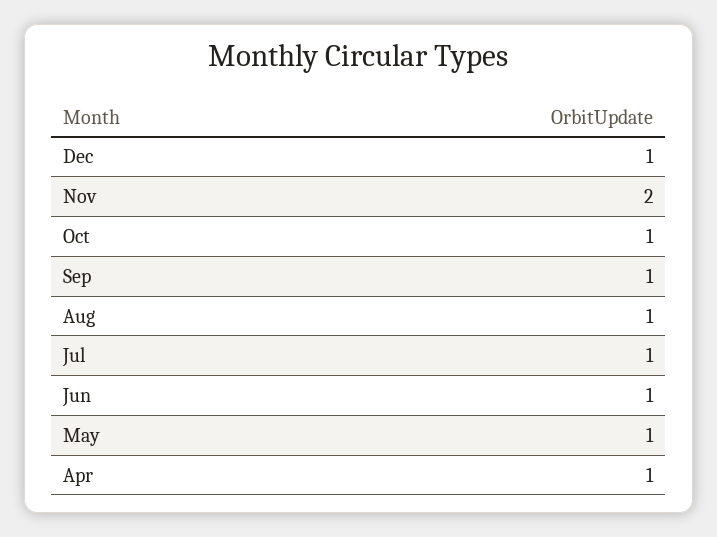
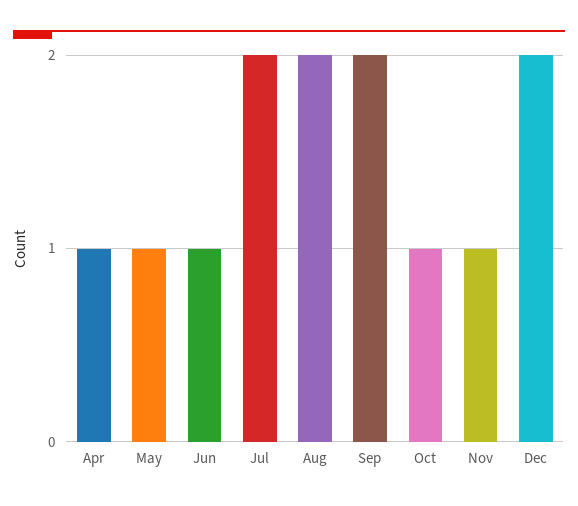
Dec: 1 -> 2
Nov: 2 -> 1
Sep: 1 -> 2
Aug: 1 -> 2
Jul: 1 -> 2

